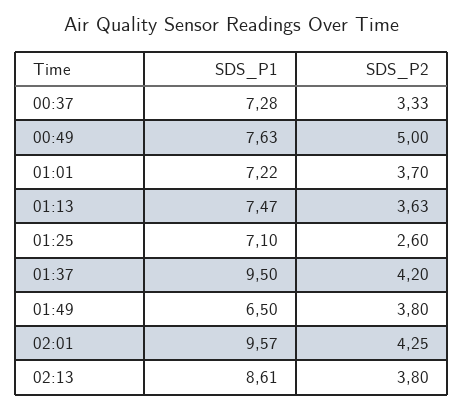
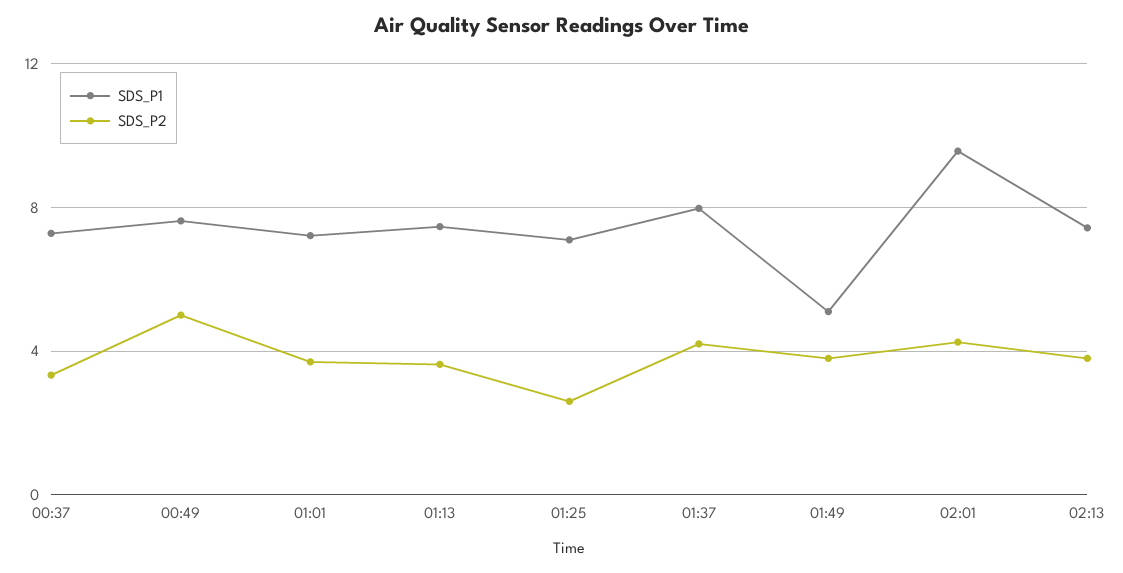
SDS_P1, 01:37: 9.5 -> 8
SDS_P1, 01:49: 6.5 -> 5
SDS_P1, 02:13: 8.61 -> 7.5

